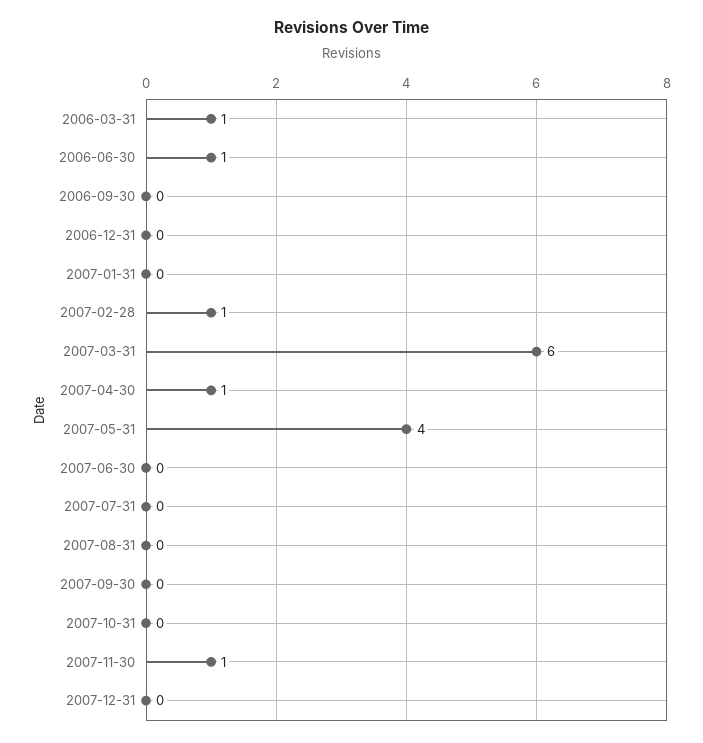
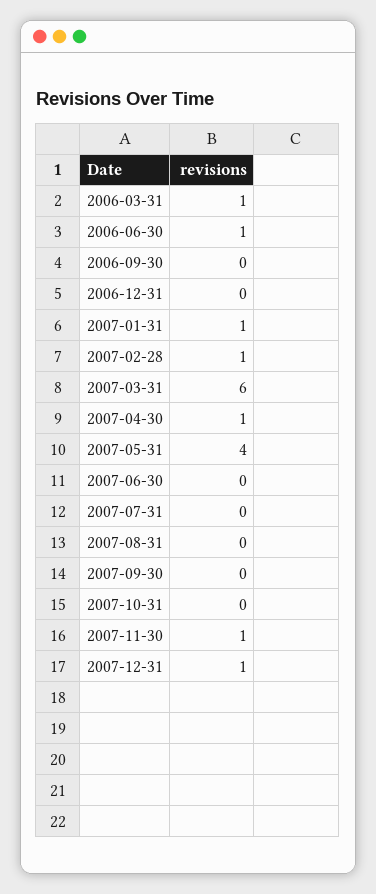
2007-01-31: 0 -> 1
2007-12-31: 0 -> 1

